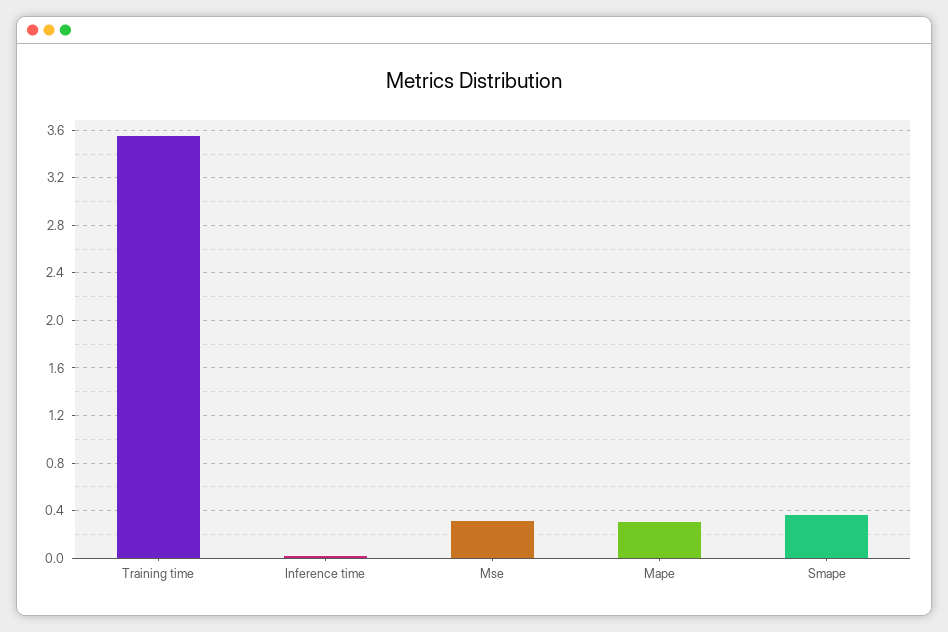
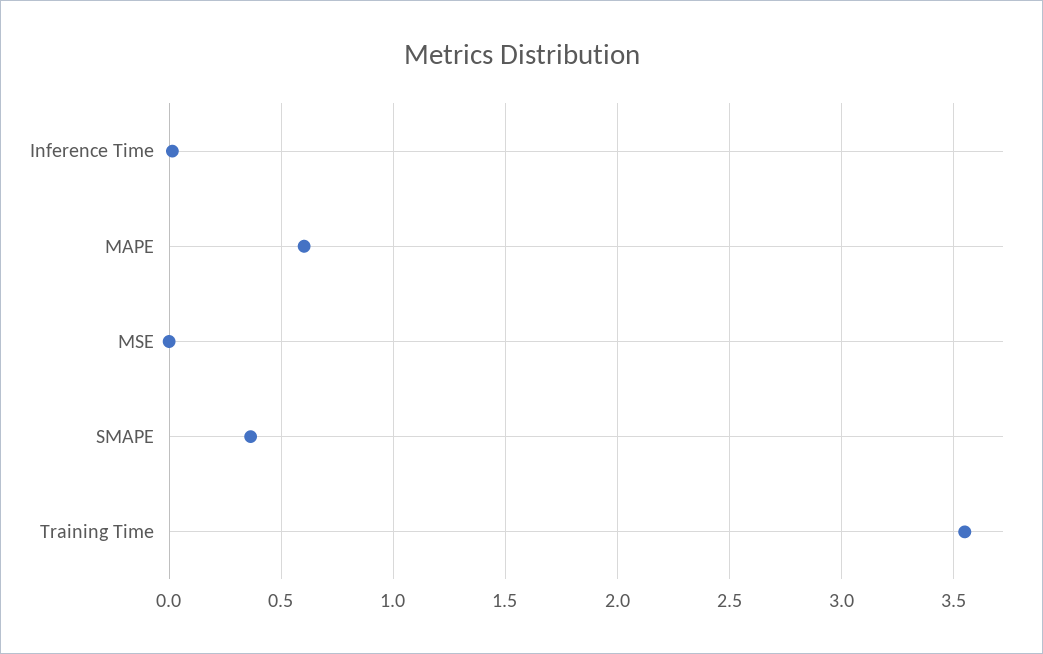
Mse: 0.3 -> 0
Mape: 0.3 -> 0.6

